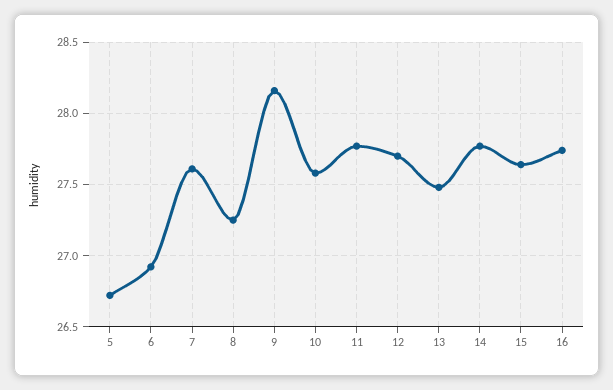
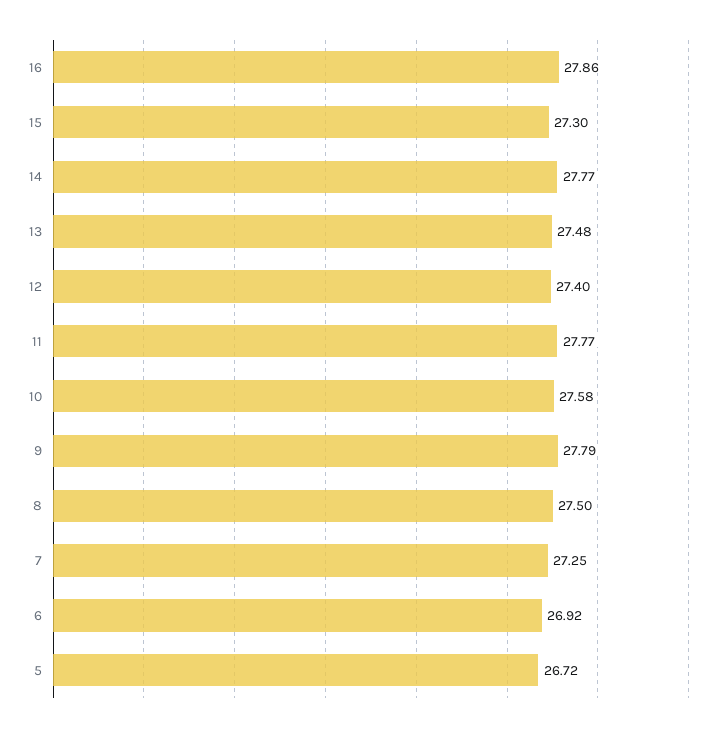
7: 27.6 -> 27.25
8: 27.25 -> 27.5
9: 28.15 -> 27.79
12: 27.7 -> 27.4
15: 27.65 -> 27.3
16: 27.75 -> 27.86

